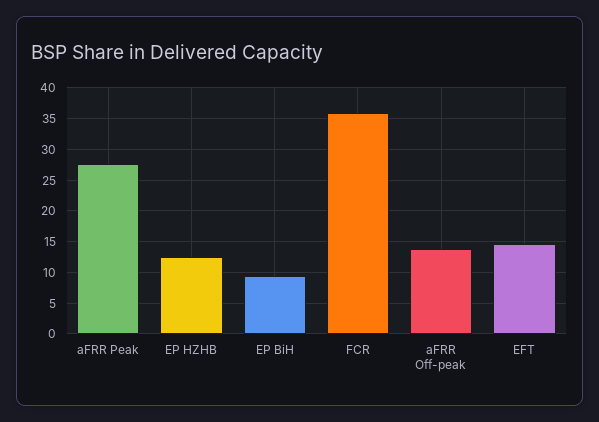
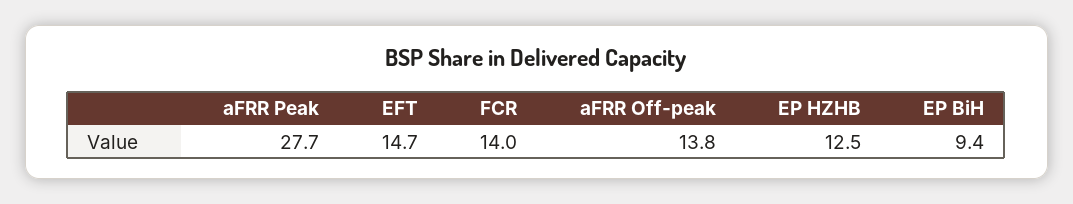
FCR: 36 -> 14

